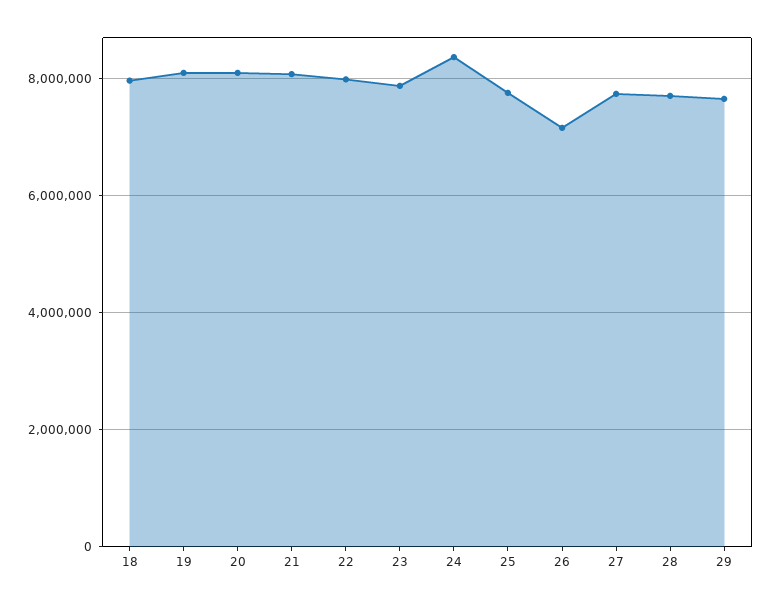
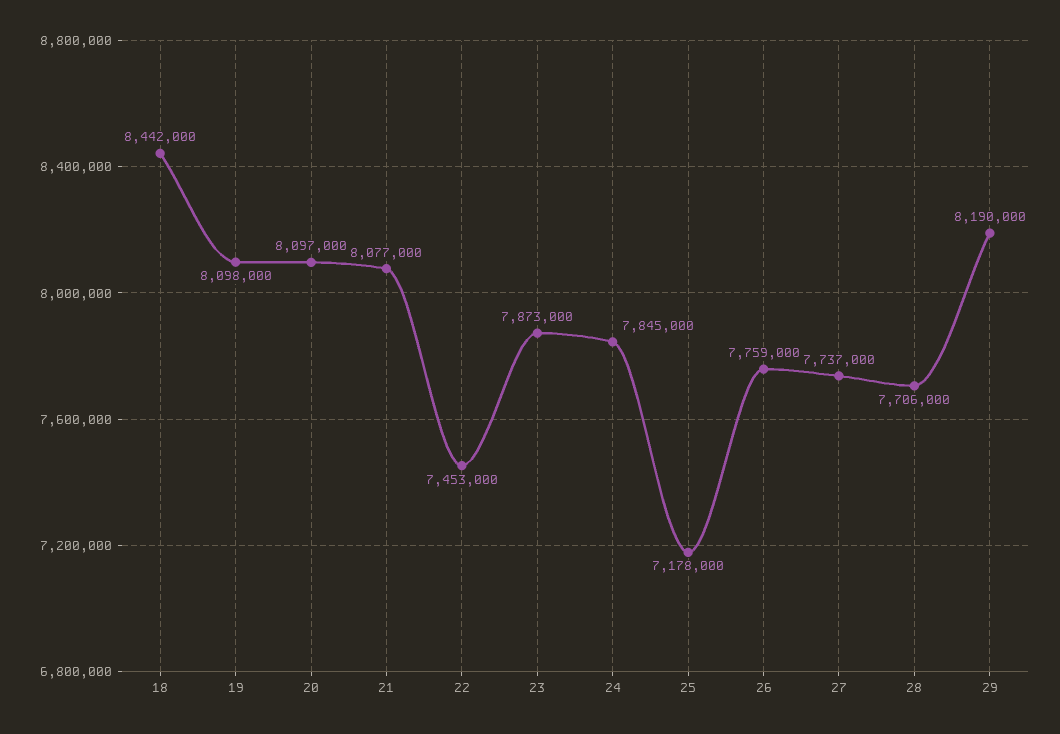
18: 8000000 -> 8442000
22: 8000000 -> 7453000
24: 8400000 -> 7845000
25: 7800000 -> 7178000
26: 7200000 -> 7759000
29: 7600000 -> 8190000

